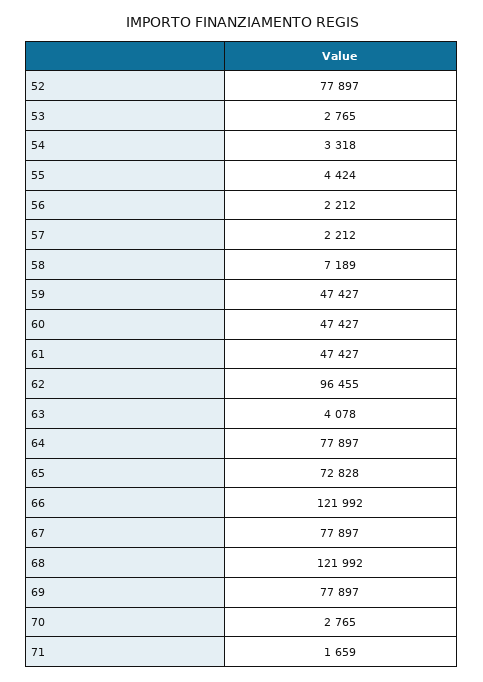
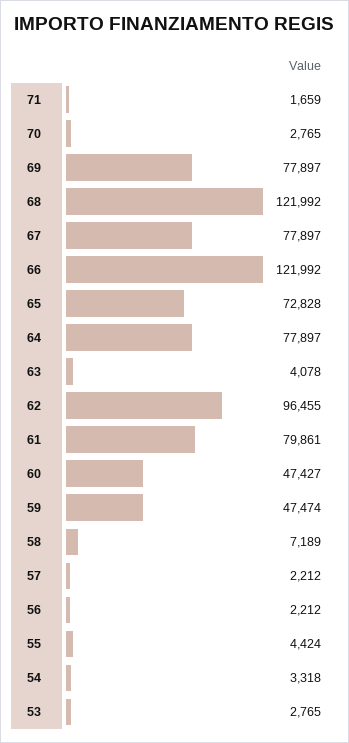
52: 77897 -> none
59: 47427 -> 47474
61: 47427 -> 79861

